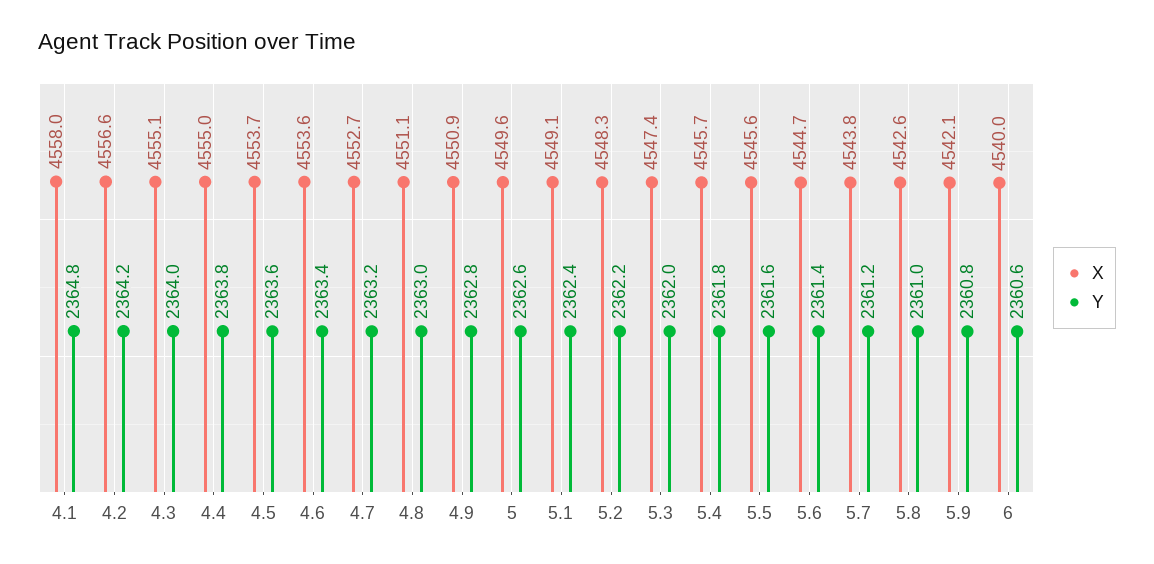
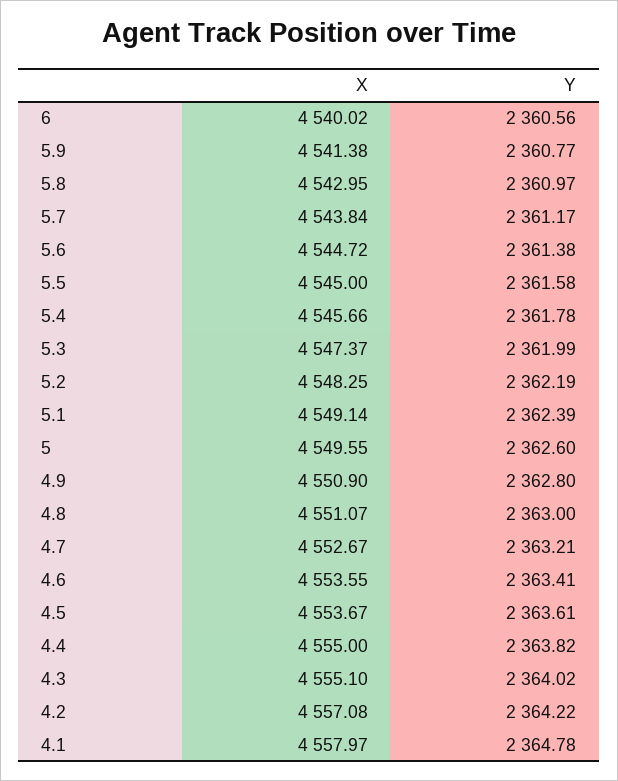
X, 4.2: 4556.6 -> 4557.08
X, 5.5: 4545.6 -> 4545
X, 5.8: 4542.6 -> 4542.95
X, 5.9: 4542.1 -> 4541.38

